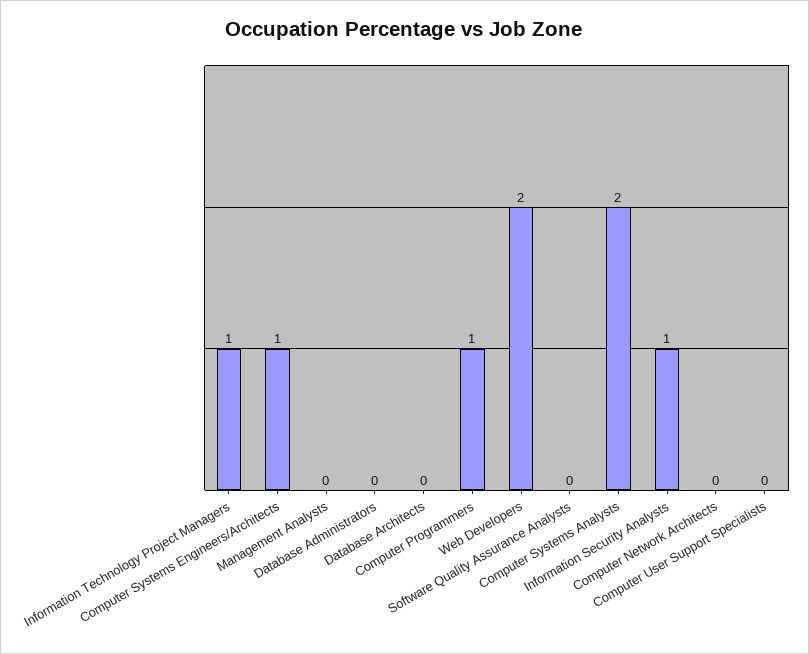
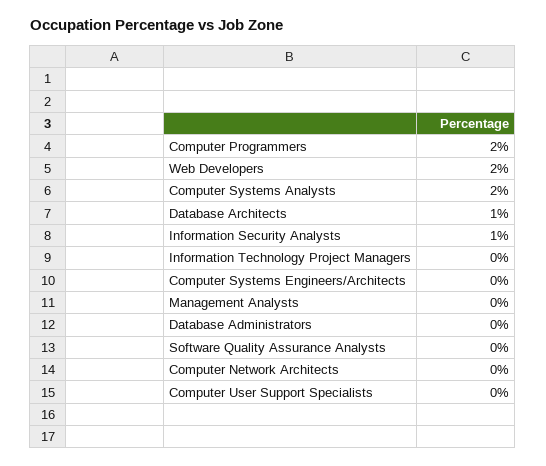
Information Technology Project Managers: 1 -> 0
Computer Systems Engineers/Architects: 1 -> 0
Database Architects: 0 -> 1
Computer Programmers: 1 -> 2

